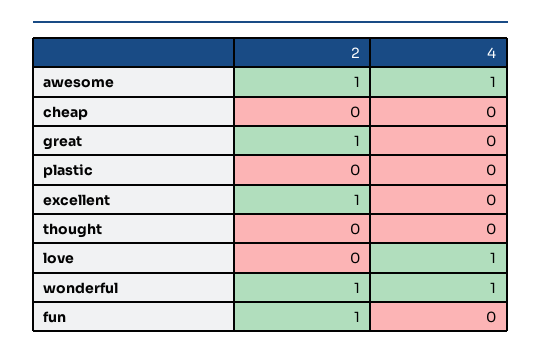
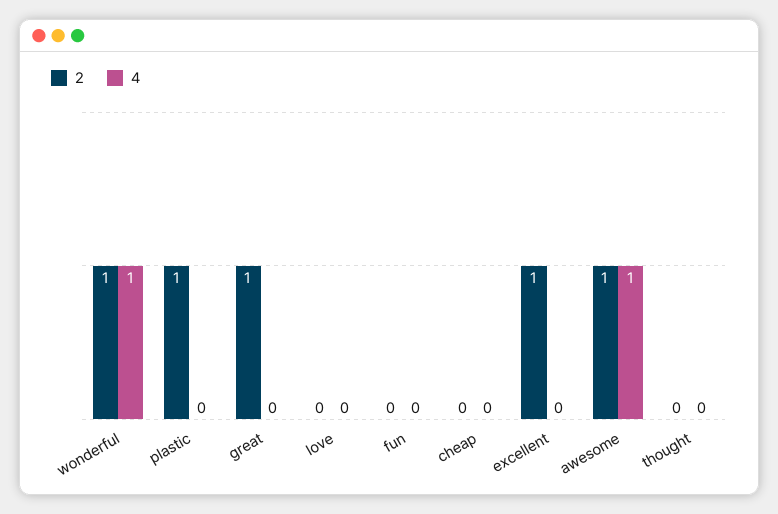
2, plastic: 0 -> 1
4, love: 1 -> 0
2, fun: 1 -> 0

